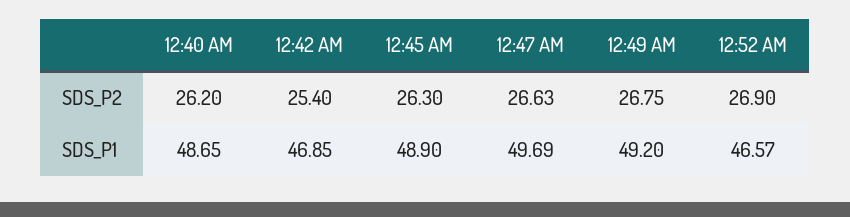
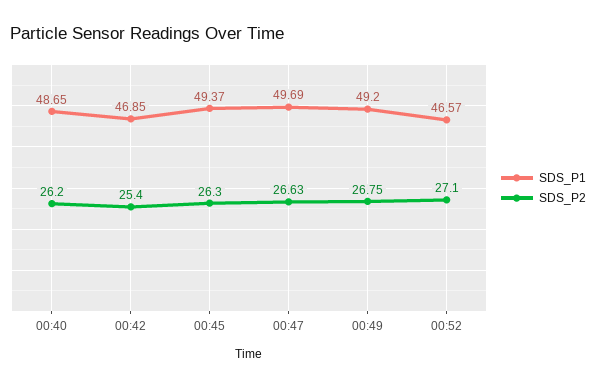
SDS_P2, 12:52 AM: 26.9 -> 27.1
SDS_P1, 12:45 AM: 48.9 -> 49.37

